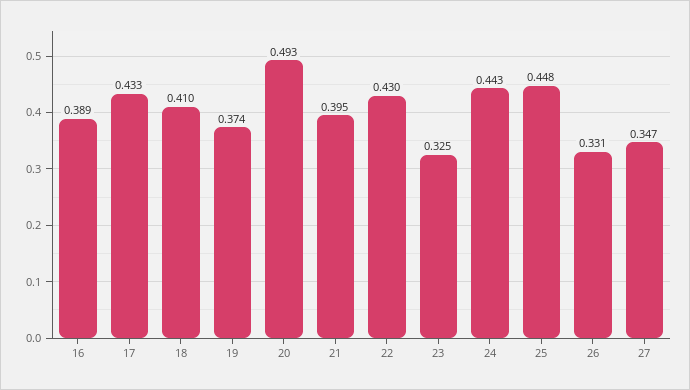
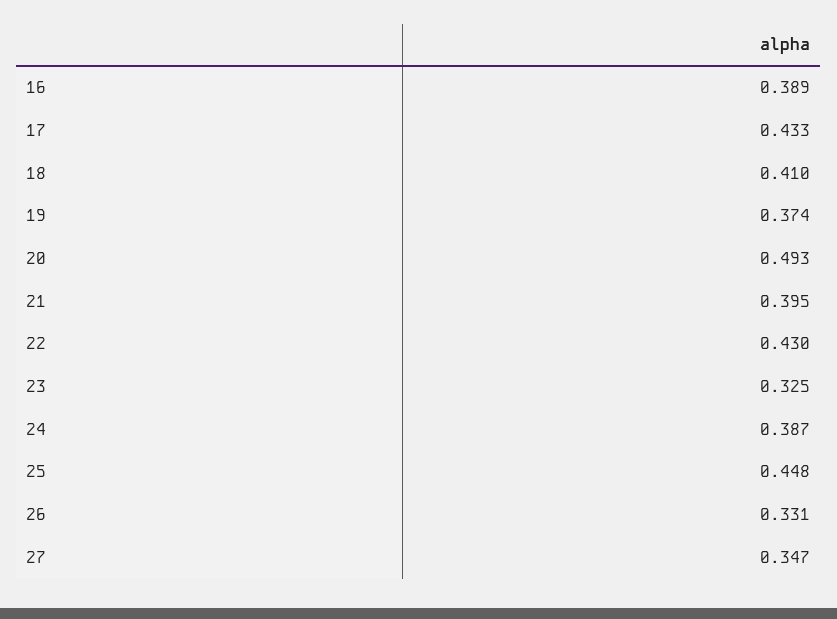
24: 0.443 -> 0.387

